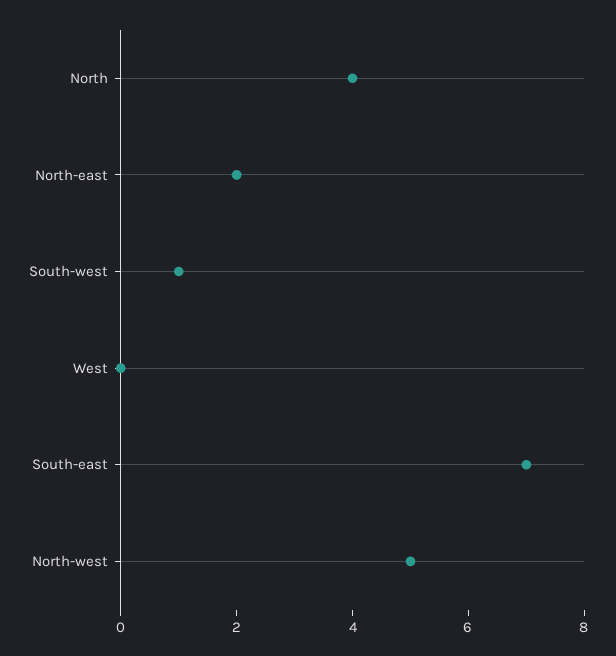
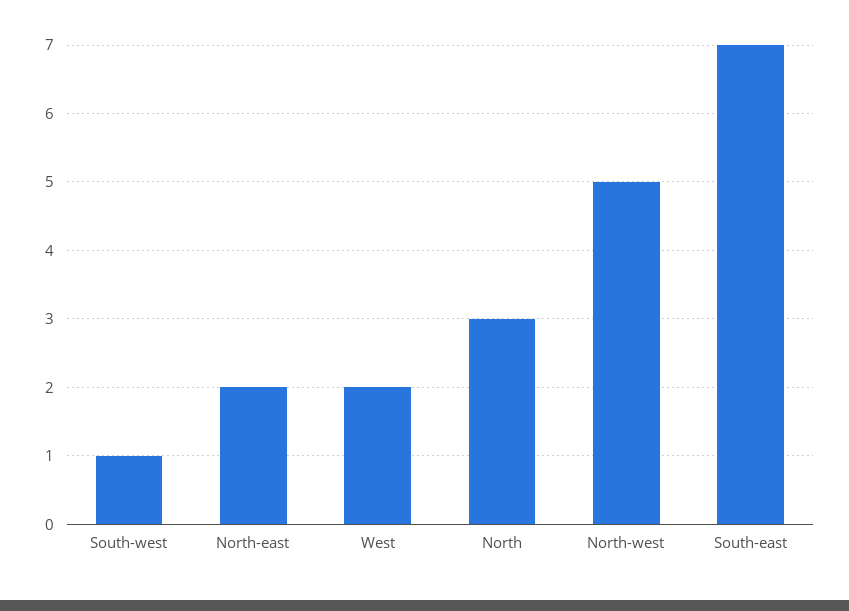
North: 4 -> 3
West: 0 -> 2

